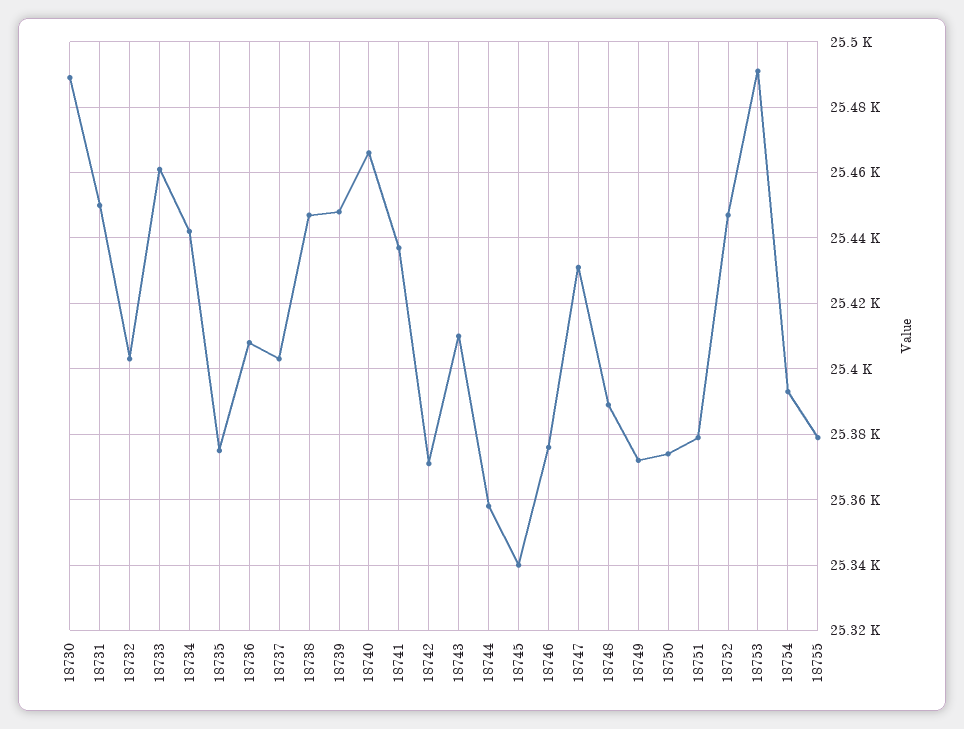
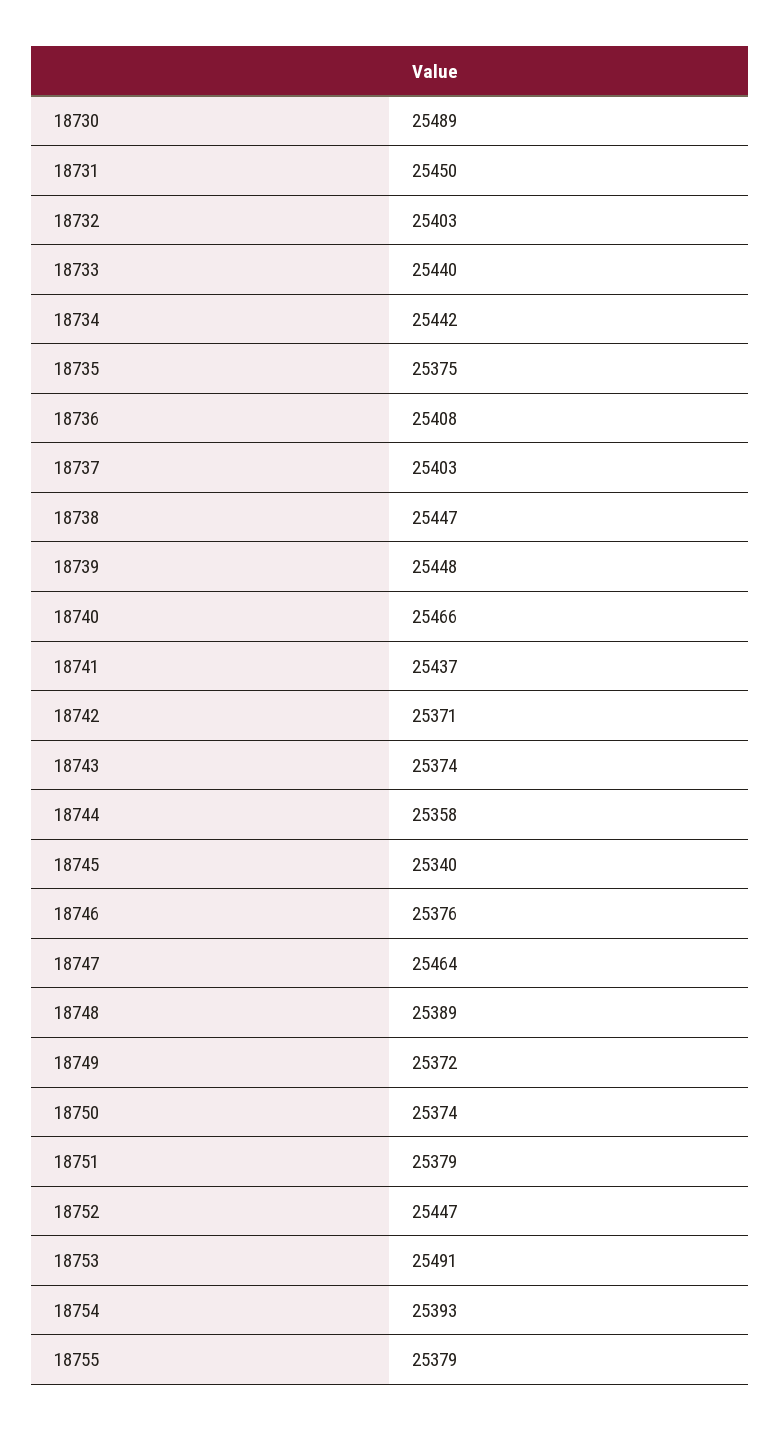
18733: 25460 -> 25440
18743: 25410 -> 25374
18747: 25430 -> 25464

